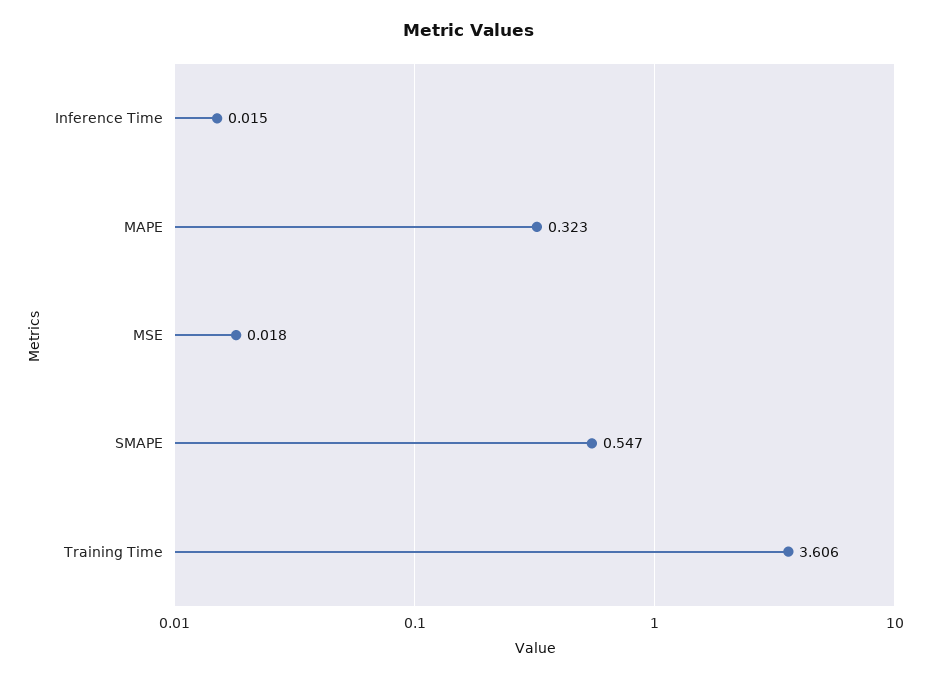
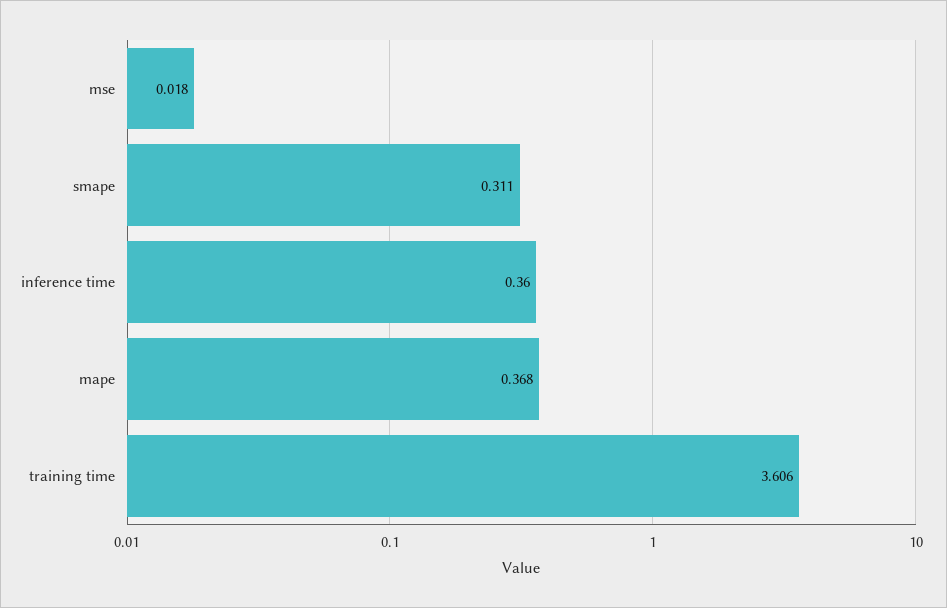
Inference Time: 0.015 -> 0.36
MAPE: 0.323 -> 0.368
SMAPE: 0.547 -> 0.311

